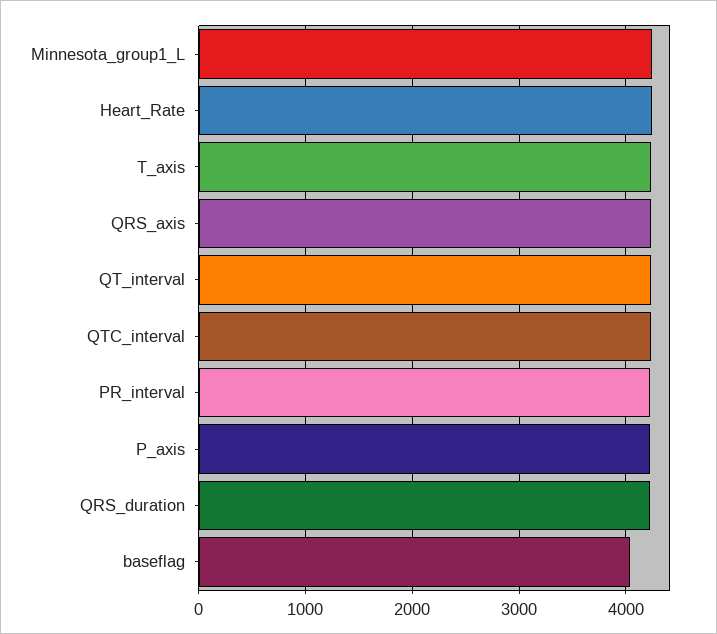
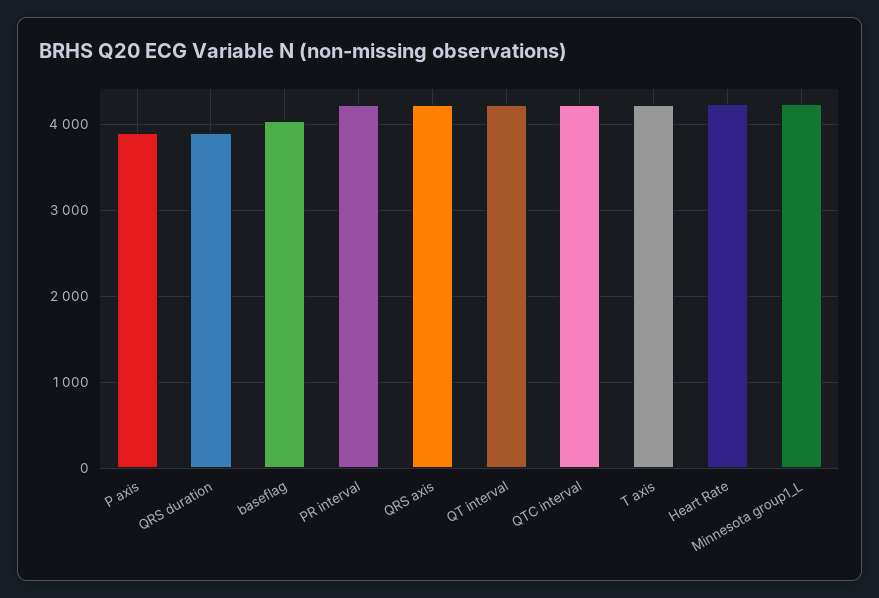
P_axis: 4200 -> 3900
QRS_duration: 4200 -> 3900

